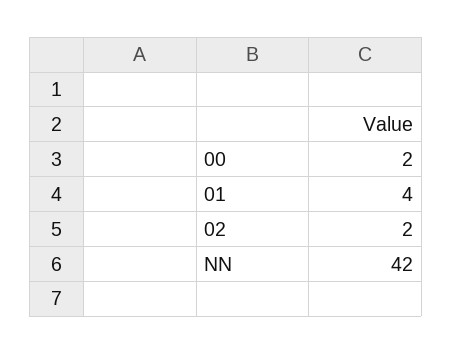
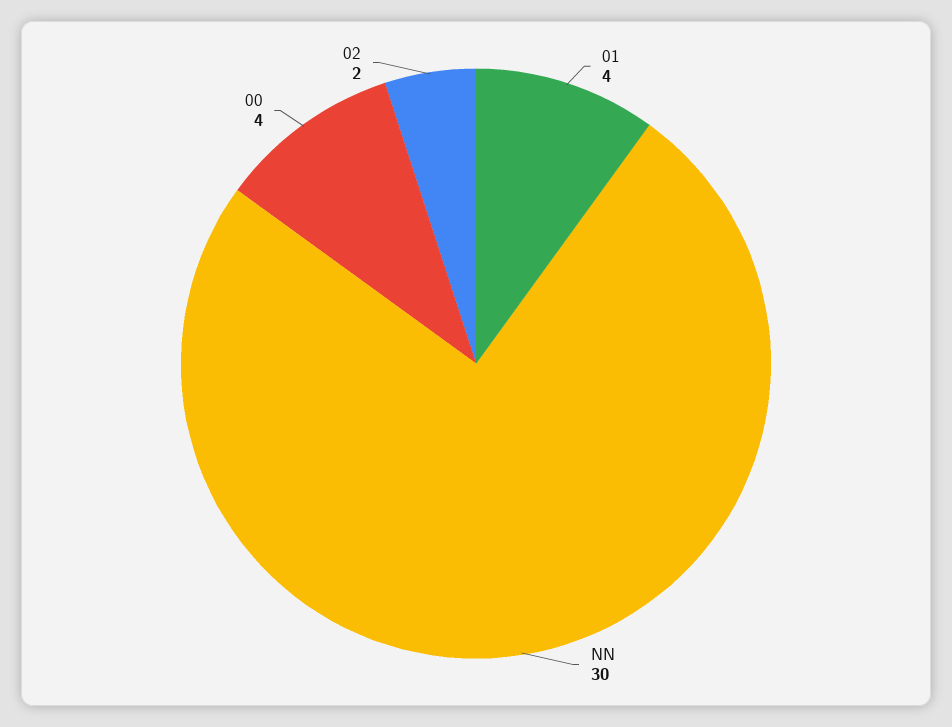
00: 2 -> 4
NN: 42 -> 30

